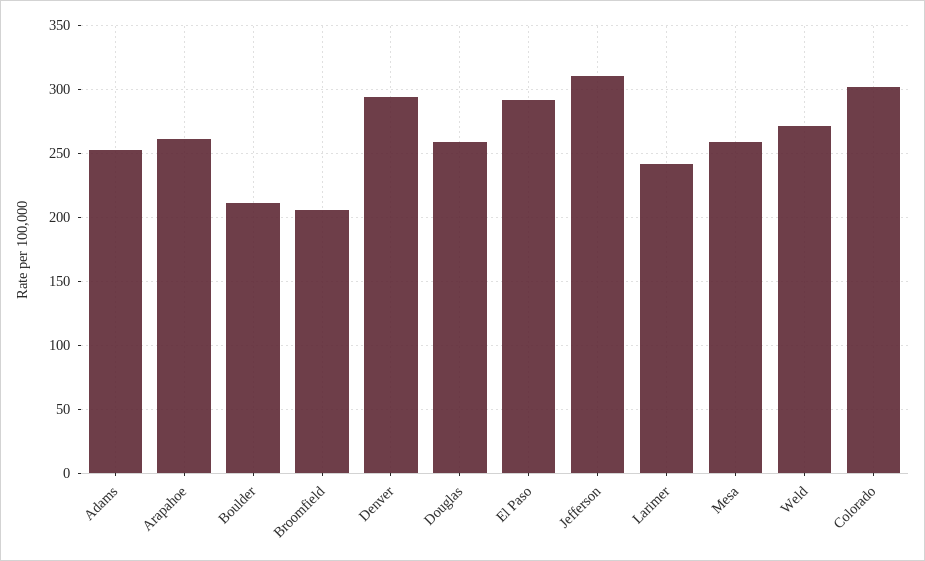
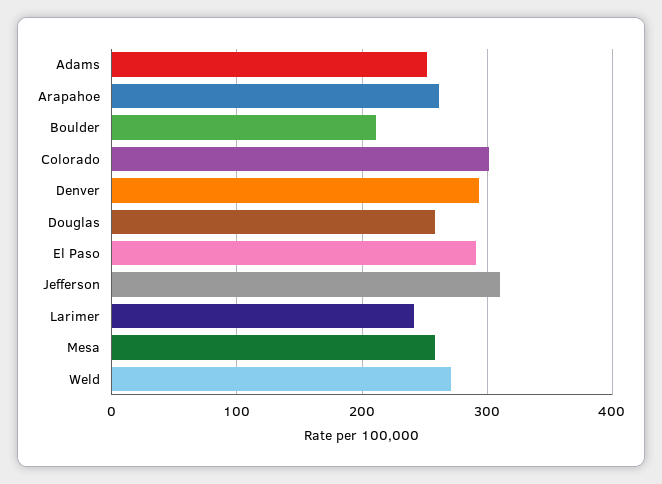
Broomfield: 205 -> none

